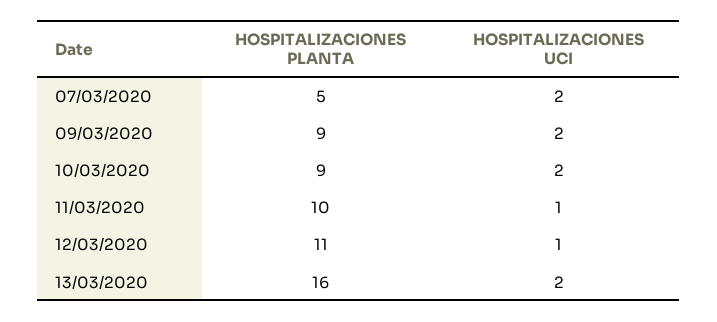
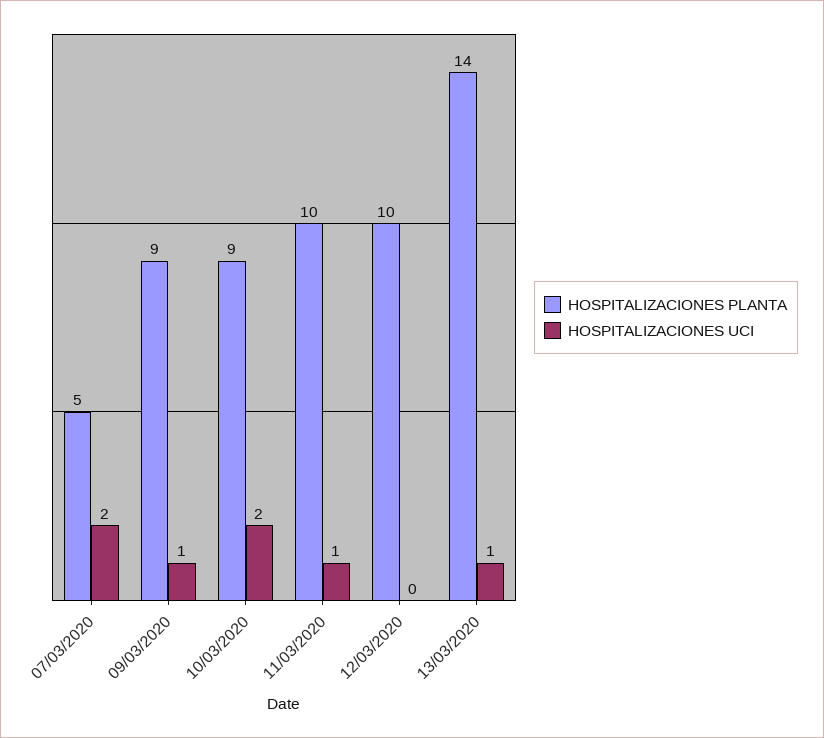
HOSPITALIZACIONES UCI, 09/03/2020: 2 -> 1
HOSPITALIZACIONES PLANTA, 12/03/2020: 11 -> 10
HOSPITALIZACIONES UCI, 12/03/2020: 1 -> 0
HOSPITALIZACIONES PLANTA, 13/03/2020: 16 -> 14
HOSPITALIZACIONES UCI, 13/03/2020: 2 -> 1

